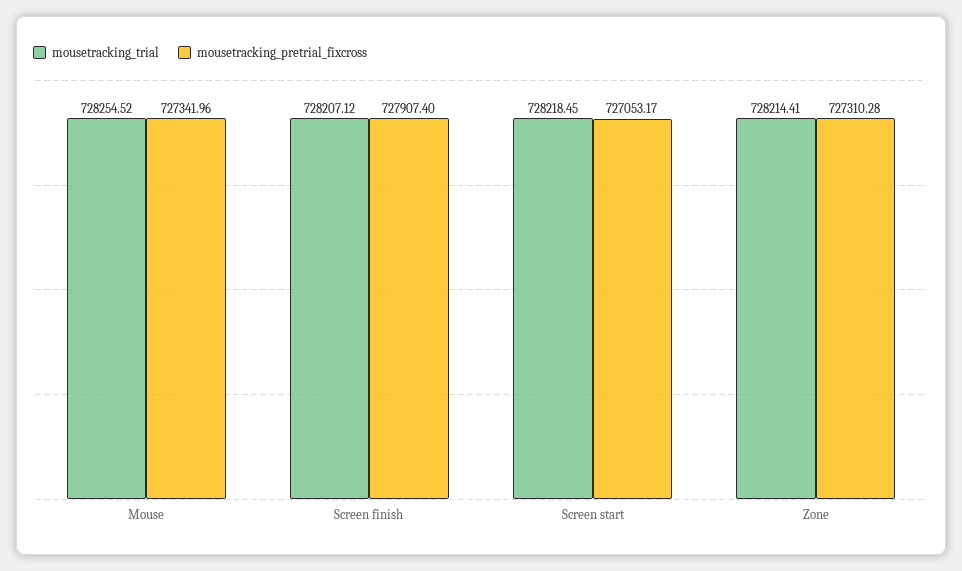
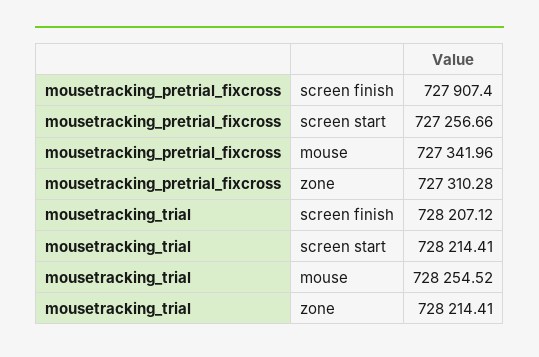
mousetracking_trial, Screen start: 728218.45 -> 728214.41
mousetracking_pretrial_fixcross, Screen start: 727053.17 -> 727256.66

